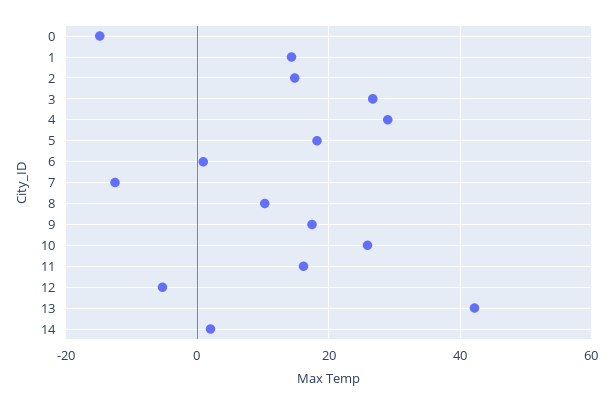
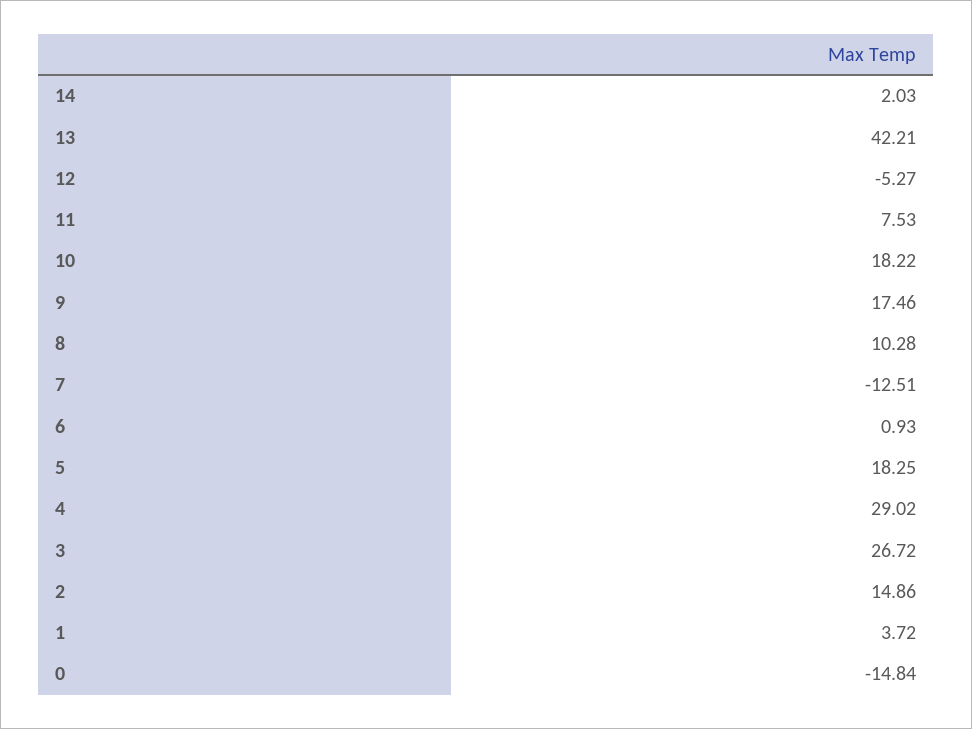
1: 14 -> 3.72
10: 26 -> 18.22
11: 16 -> 7.53

